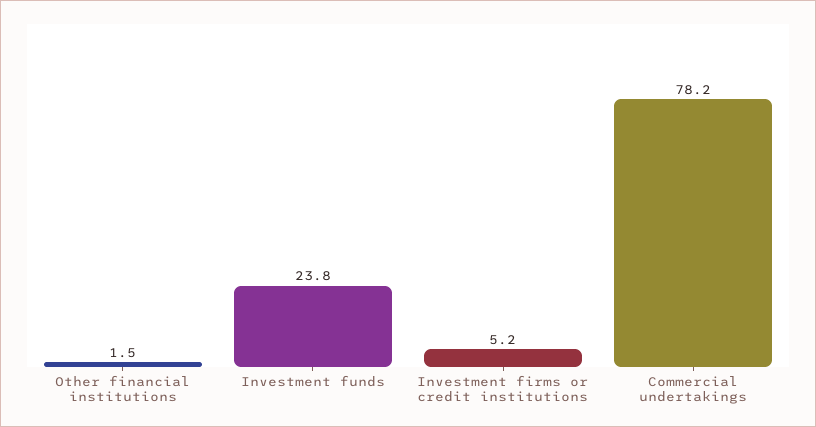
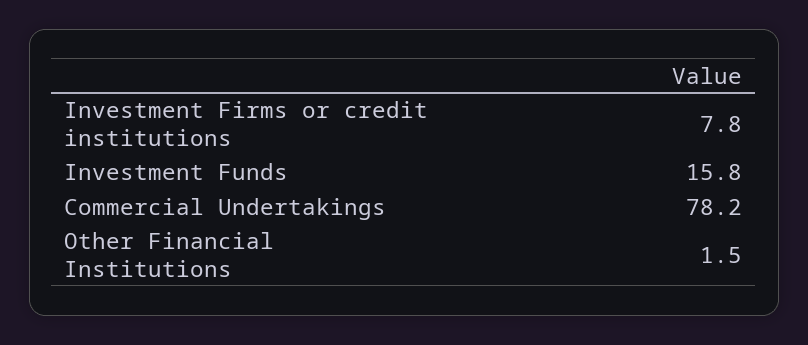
Investment funds: 23.8 -> 15.8
Investment firms or credit institutions: 5.2 -> 7.8

